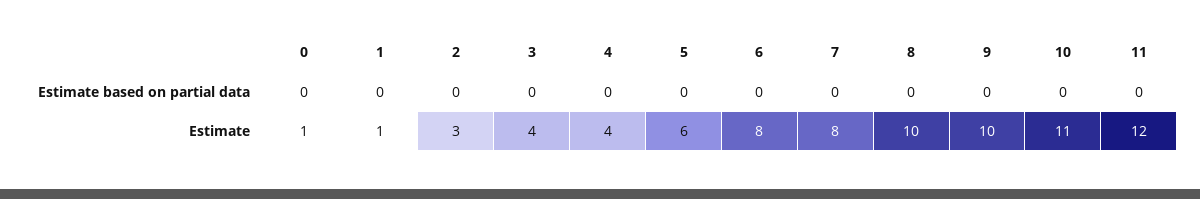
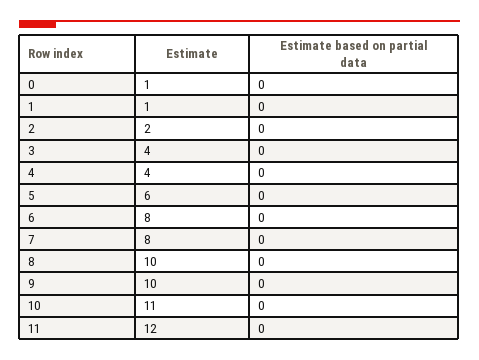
2, Estimate: 3 -> 2

